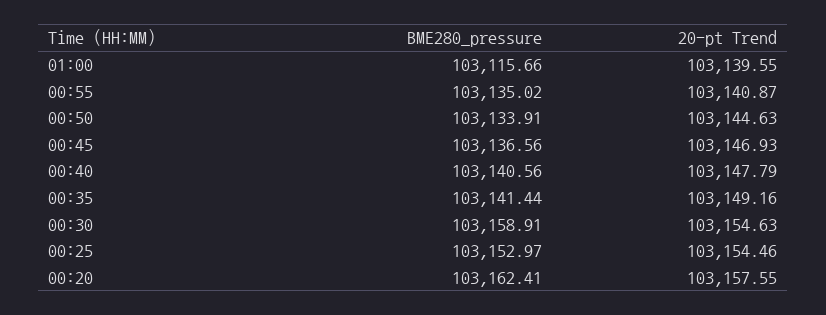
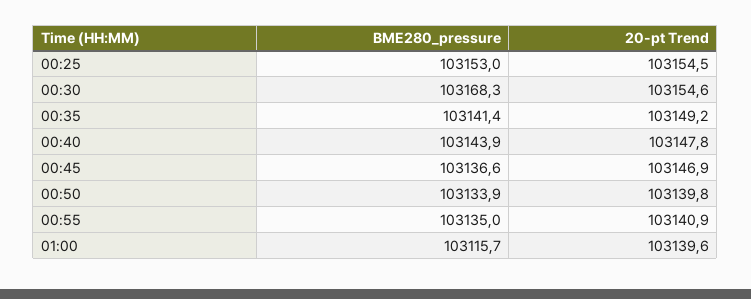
20-pt Trend, 00:50: 103144.63 -> 103139.8
BME280_pressure, 00:40: 103140.56 -> 103143.9
BME280_pressure, 00:30: 103158.91 -> 103168.3
BME280_pressure, 00:20: 103162.41 -> none
20-pt Trend, 00:20: 103157.55 -> none

